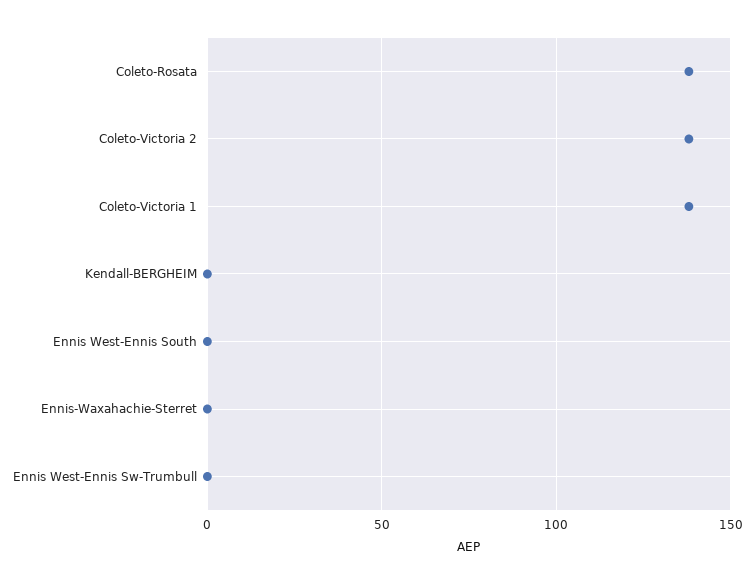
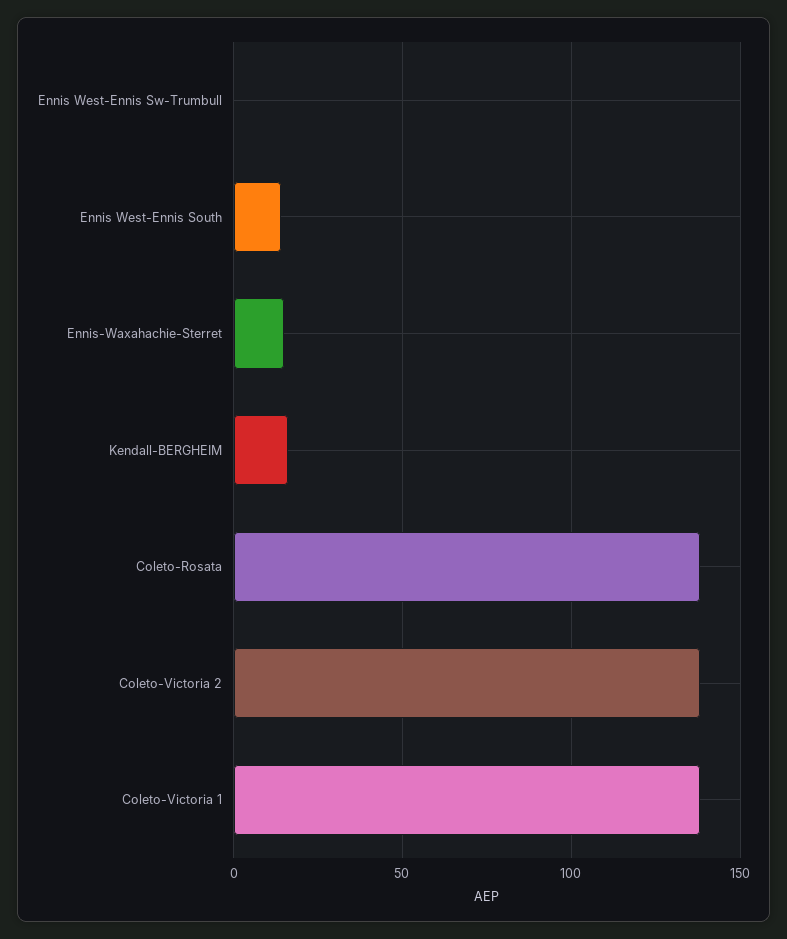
Kendall-BERGHEIM: 0 -> 15
Ennis West-Ennis South: 0 -> 15
Ennis-Waxahachie-Sterret: 0 -> 15

